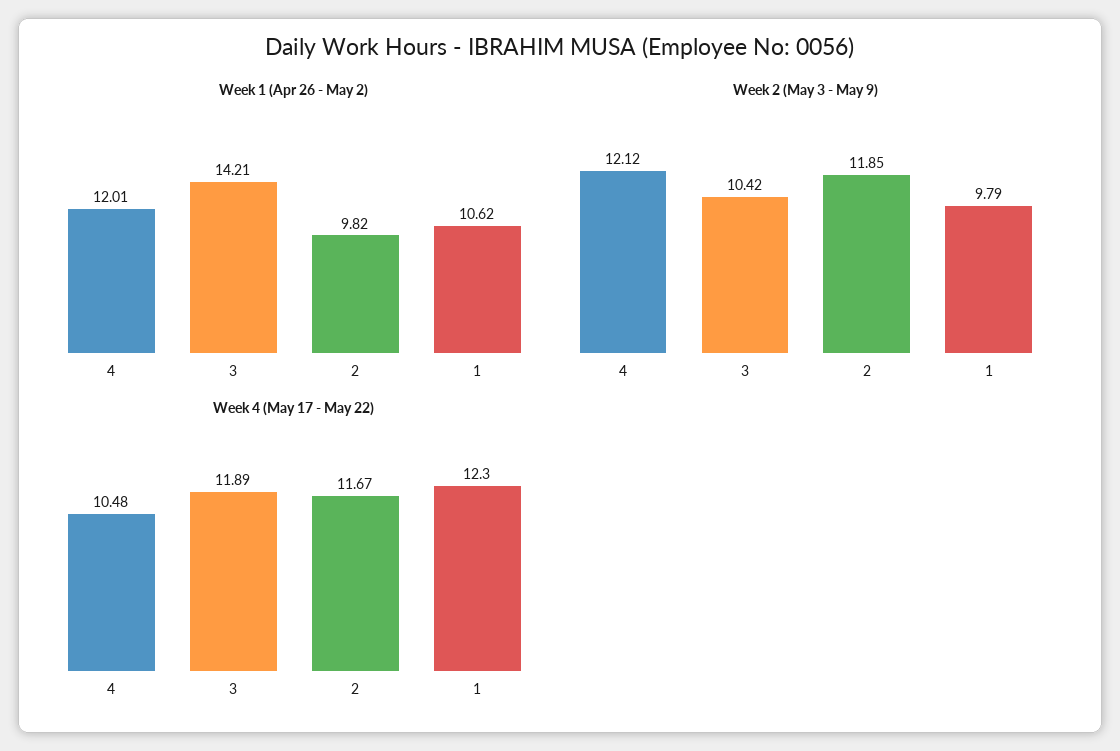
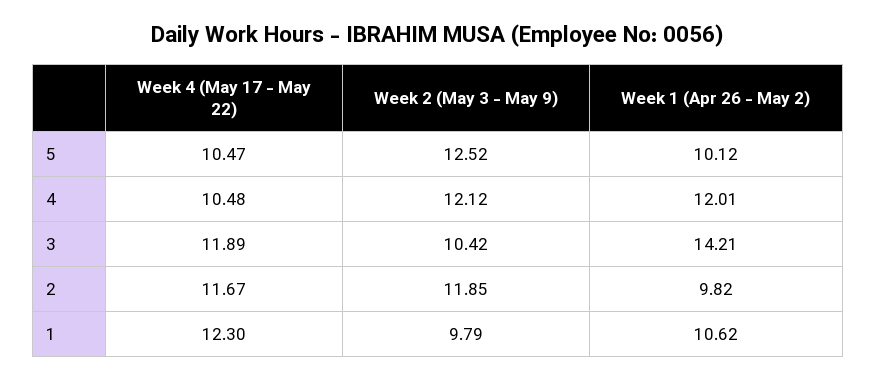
Week 4 (May 17 - May 22), 5: none -> 10.47
Week 2 (May 3 - May 9), 5: none -> 12.52
Week 1 (Apr 26 - May 2), 5: none -> 10.12

